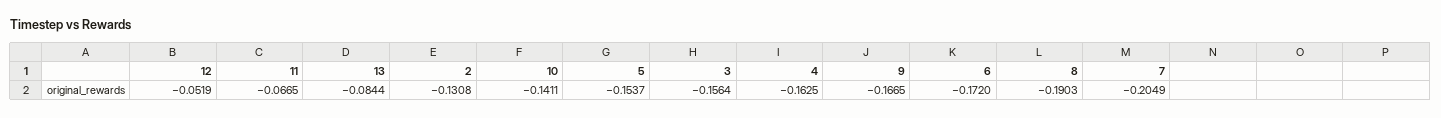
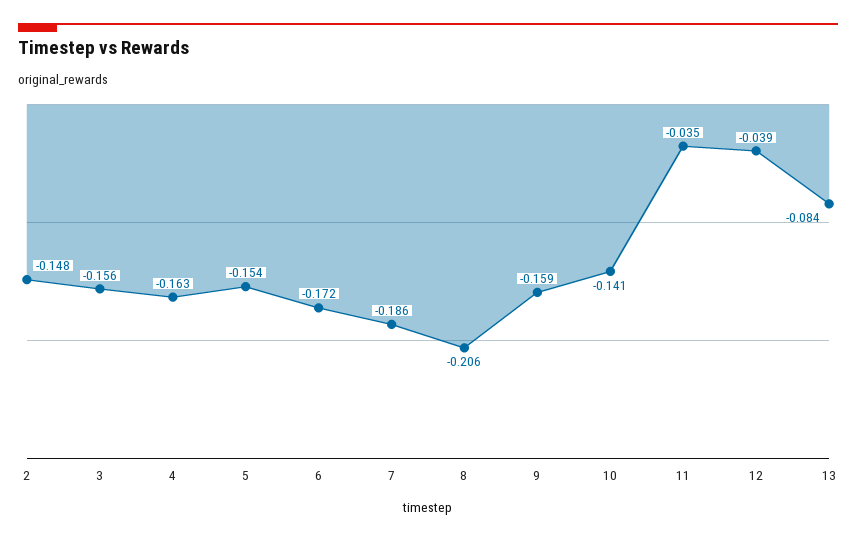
12: -0.0519 -> -0.039
11: -0.0665 -> -0.035
2: -0.1308 -> -0.148
9: -0.1665 -> -0.159
8: -0.1903 -> -0.206
7: -0.2049 -> -0.186

